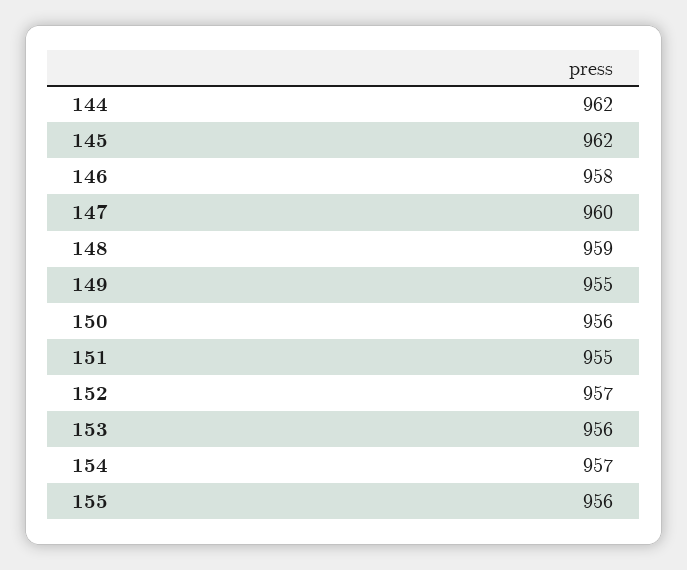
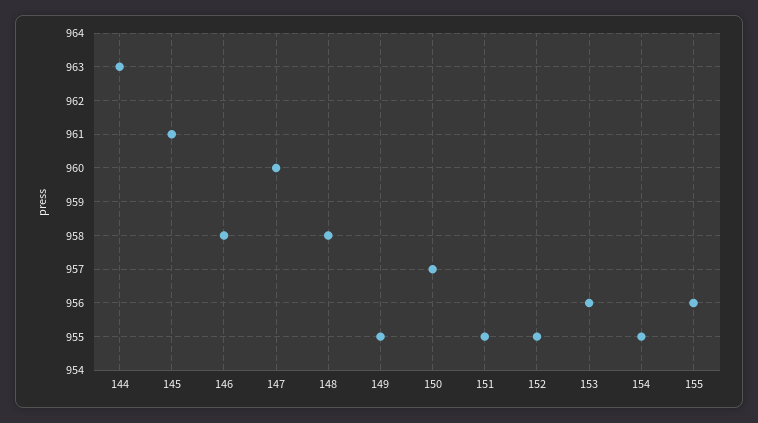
144: 962 -> 963
145: 962 -> 961
148: 959 -> 958
150: 956 -> 957
152: 957 -> 955
154: 957 -> 955

